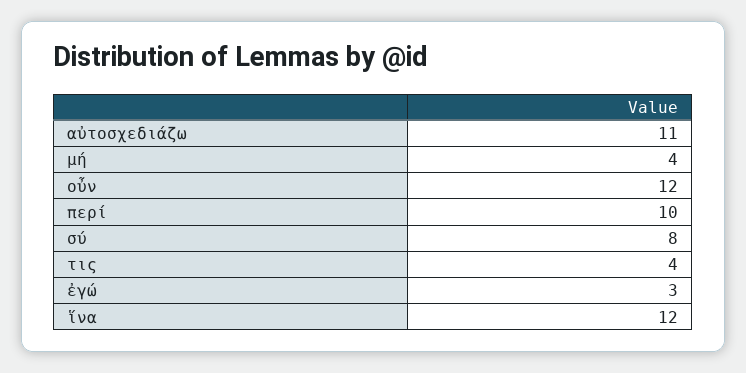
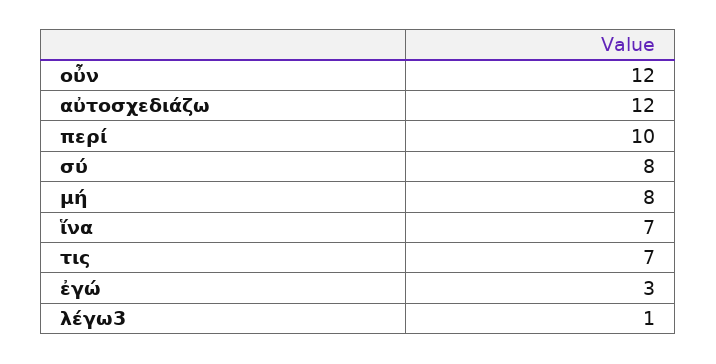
αὐτοσχεδιάζω: 11 -> 12
μή: 4 -> 8
τις: 4 -> 7
ἵνα: 12 -> 7
λέγω3: none -> 1

